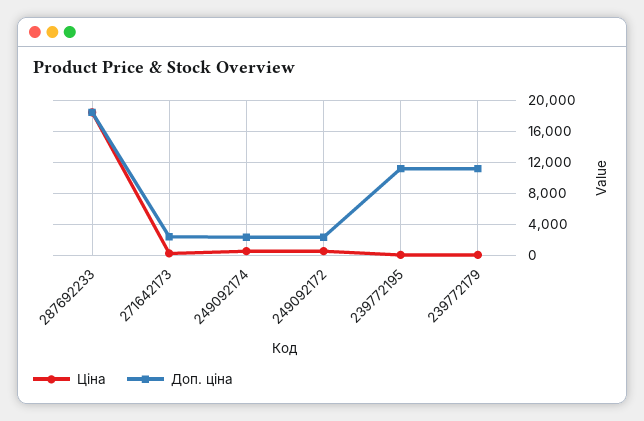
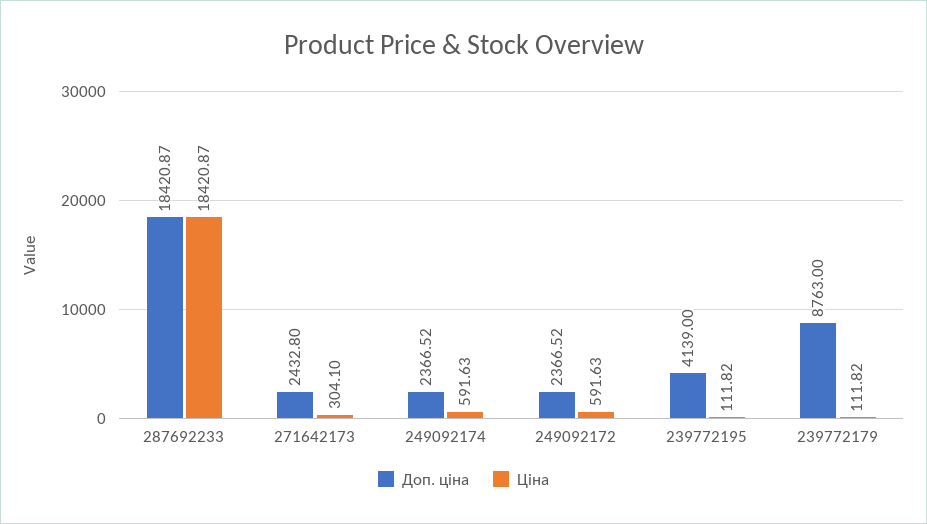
Доп. ціна, 239772195: 11000 -> 4139
Доп. ціна, 239772179: 11000 -> 8763

